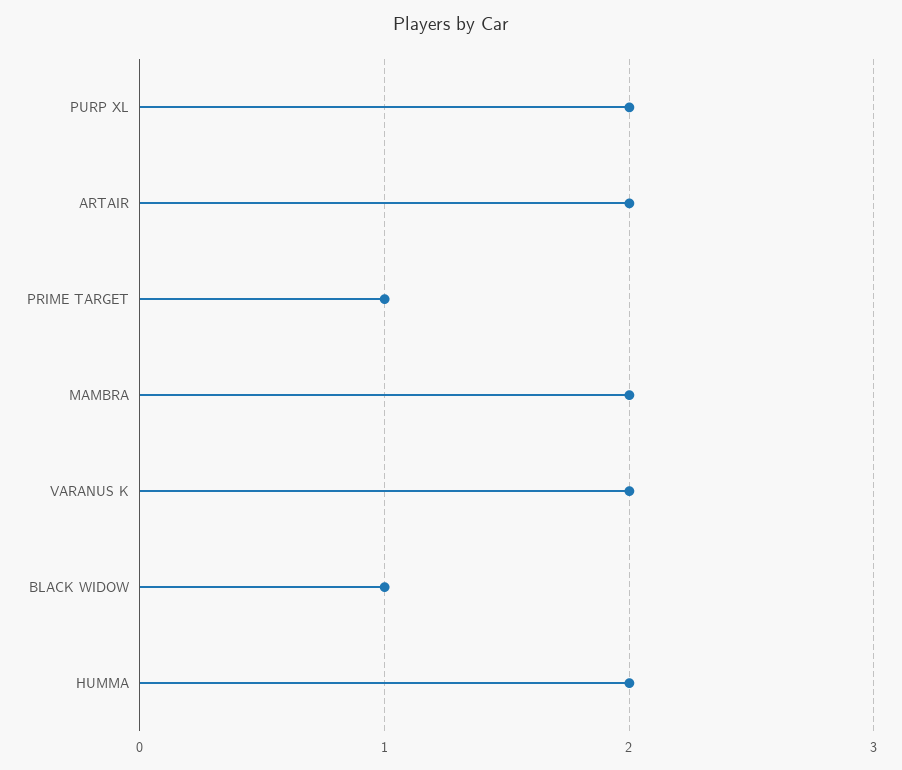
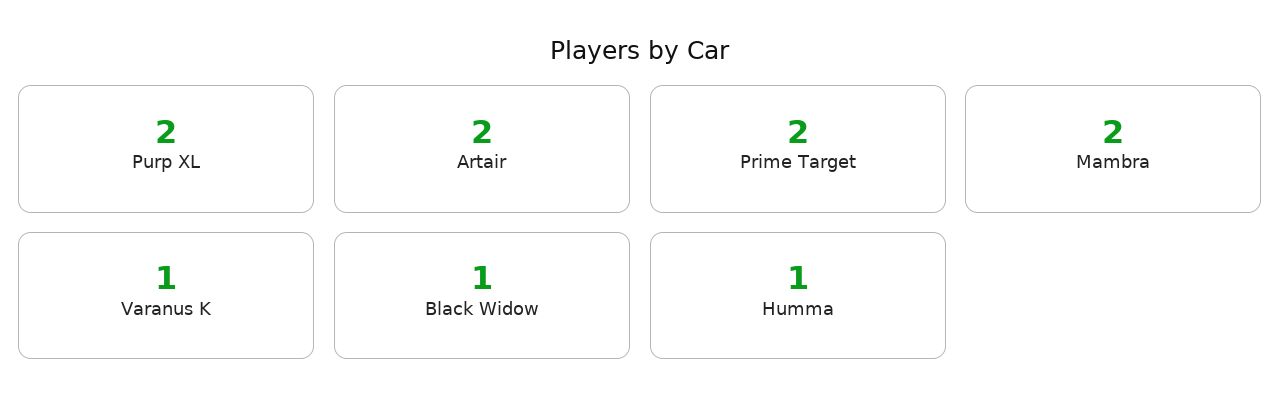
PRIME TARGET: 1 -> 2
VARANUS K: 2 -> 1
HUMMA: 2 -> 1

